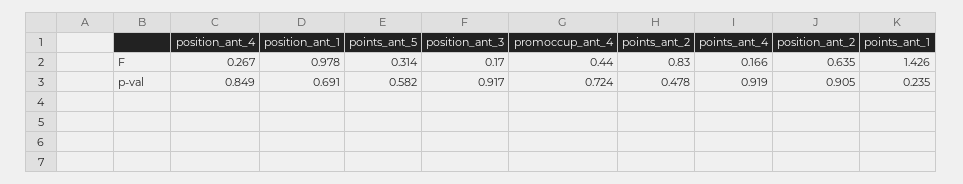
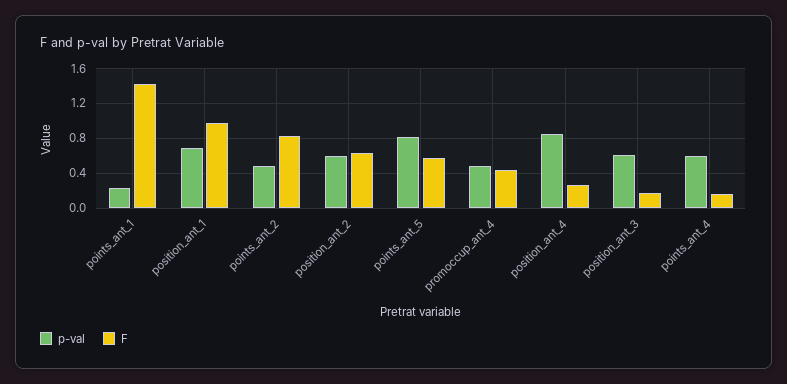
F, points_ant_5: 0.314 -> 0.6
p-val, points_ant_5: 0.582 -> 0.8
p-val, position_ant_3: 0.917 -> 0.6
p-val, promoccup_ant_4: 0.724 -> 0.5
p-val, points_ant_4: 0.919 -> 0.6
p-val, position_ant_2: 0.905 -> 0.6

